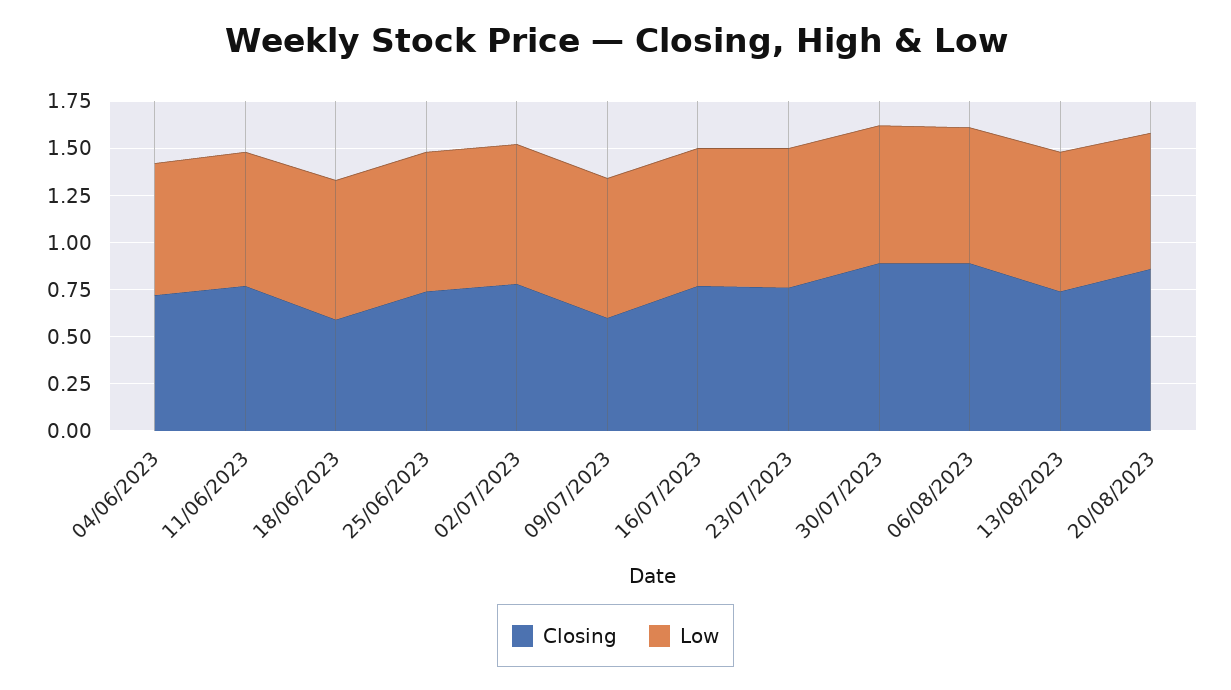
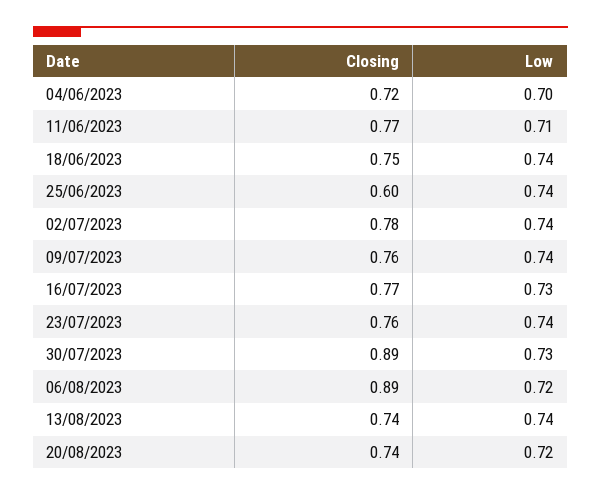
Closing, 18/06/2023: 0.6 -> 0.75
Closing, 25/06/2023: 0.75 -> 0.6
Closing, 09/07/2023: 0.6 -> 0.76
Closing, 20/08/2023: 0.85 -> 0.74

